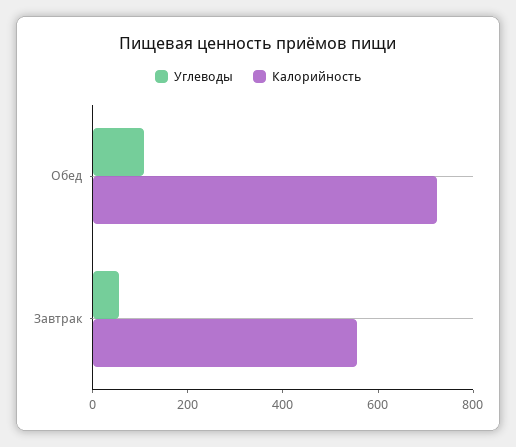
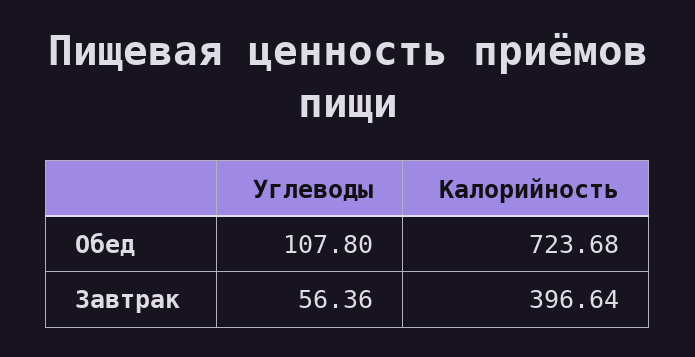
Калорийность, Завтрак: 550 -> 396.64

